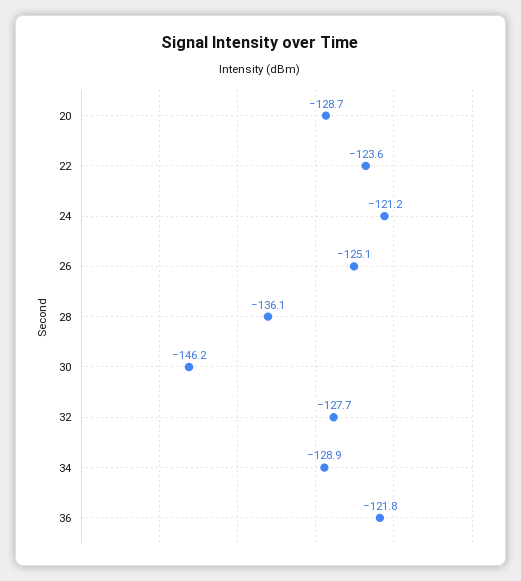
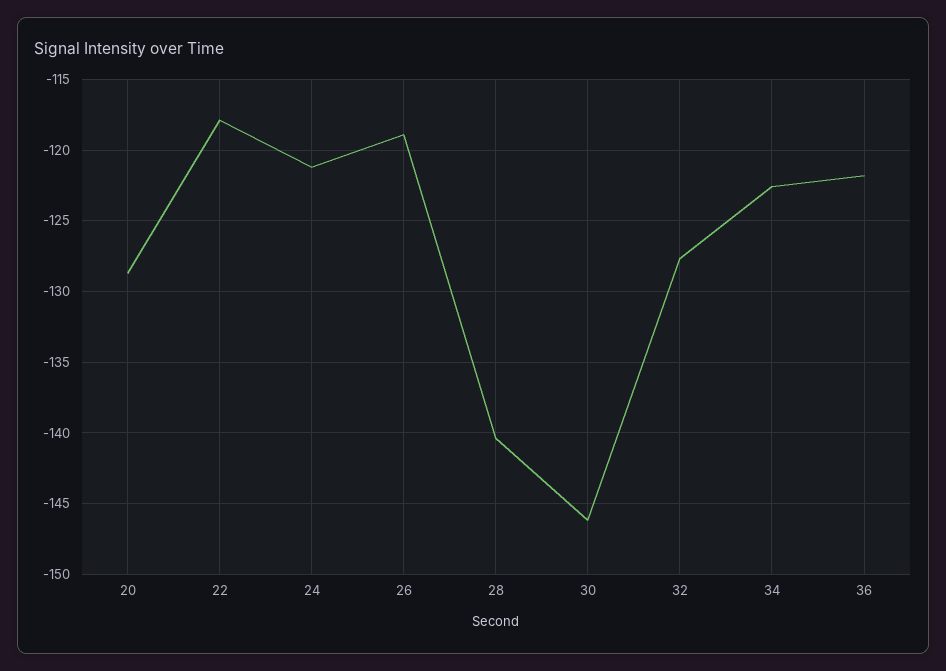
22: -123.6 -> -118
26: -125.1 -> -119
28: -136.1 -> -140.5
34: -128.9 -> -122.5

